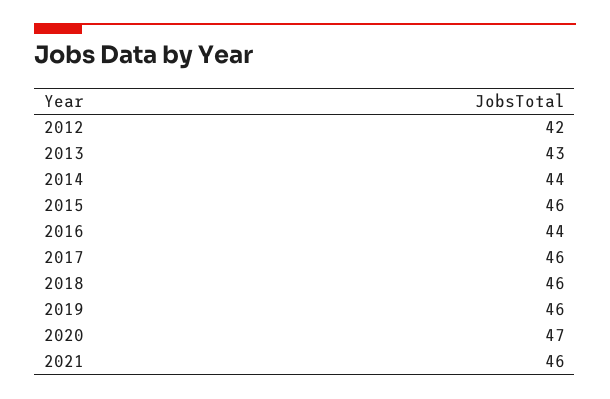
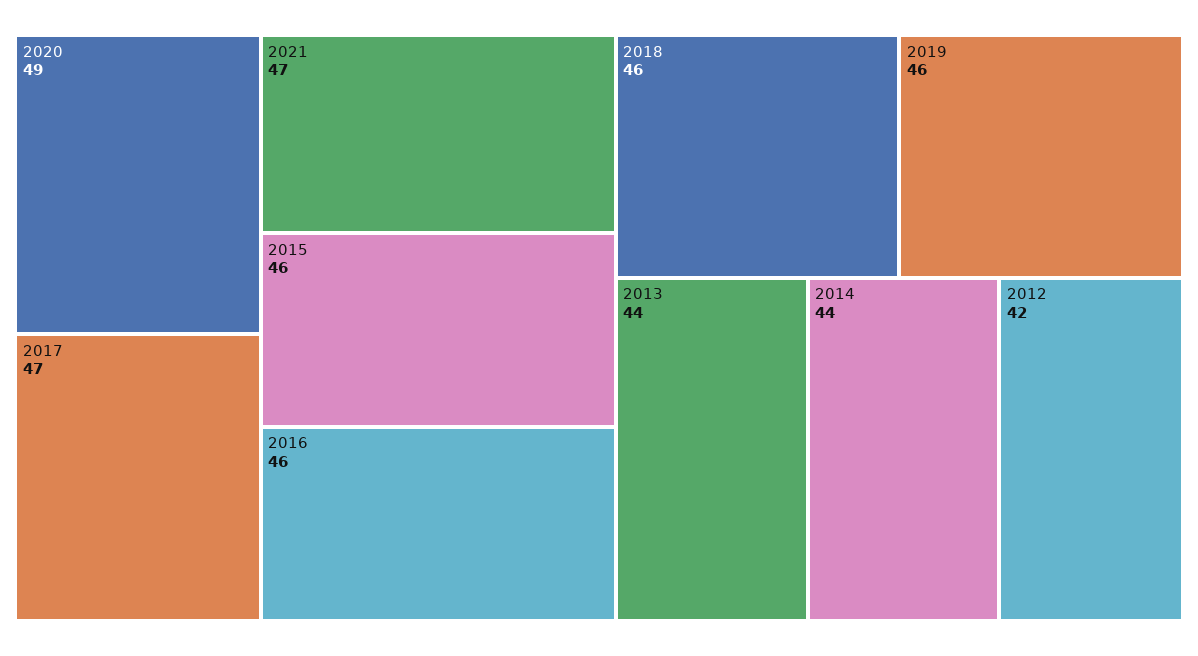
2013: 43 -> 44
2016: 44 -> 46
2017: 46 -> 47
2020: 47 -> 49
2021: 46 -> 47

